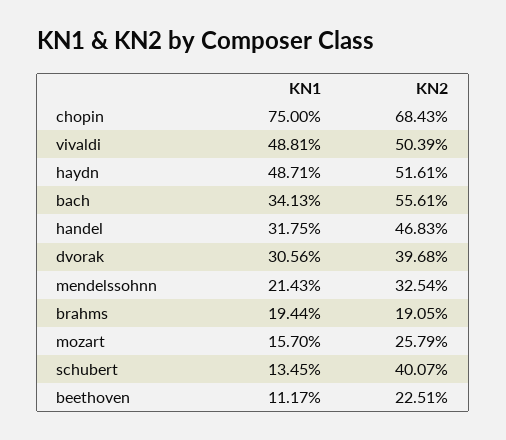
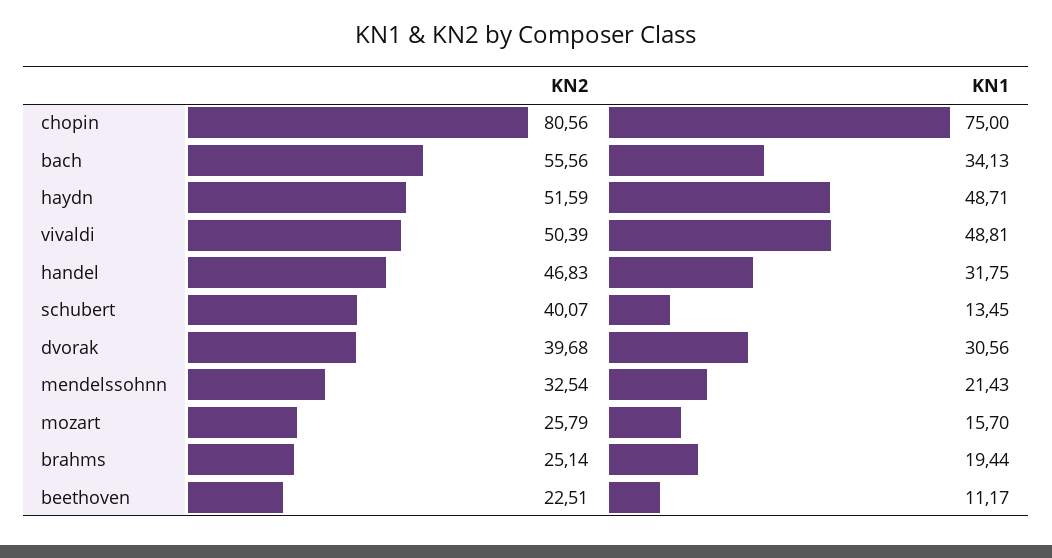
KN2, chopin: 68.43 -> 80.56
KN2, haydn: 51.61 -> 51.59
KN2, bach: 55.61 -> 55.56
KN2, brahms: 19.05 -> 25.14

